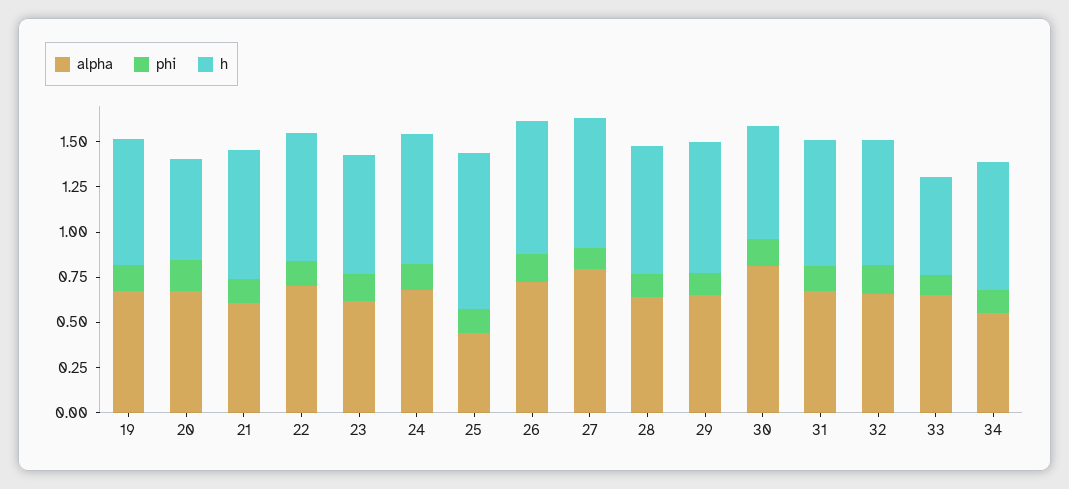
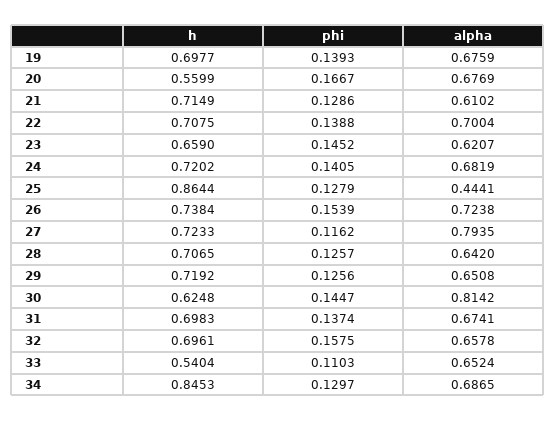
alpha, 34: 0.55 -> 0.6865
h, 34: 0.7 -> 0.8453

